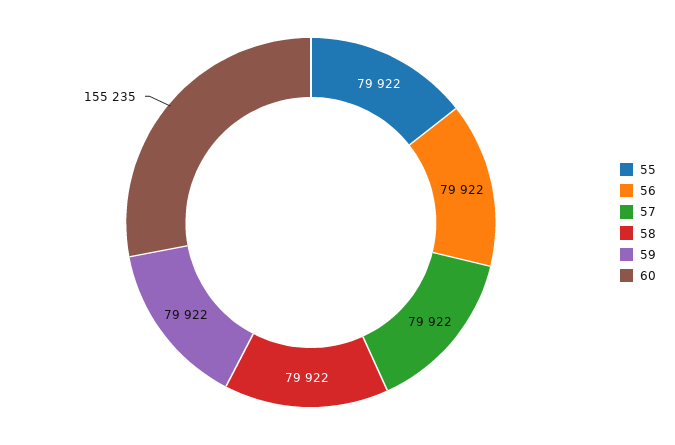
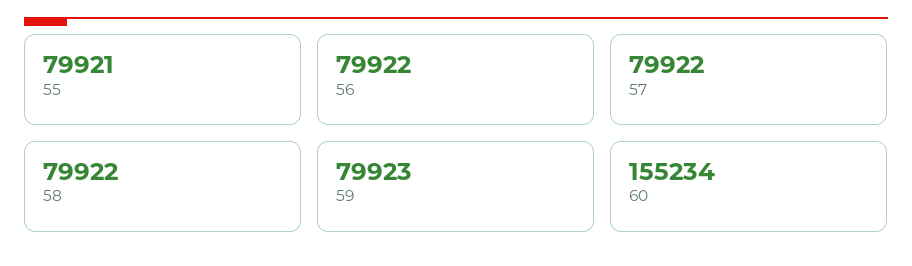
55: 79922 -> 79921
59: 79922 -> 79923
60: 155235 -> 155234

